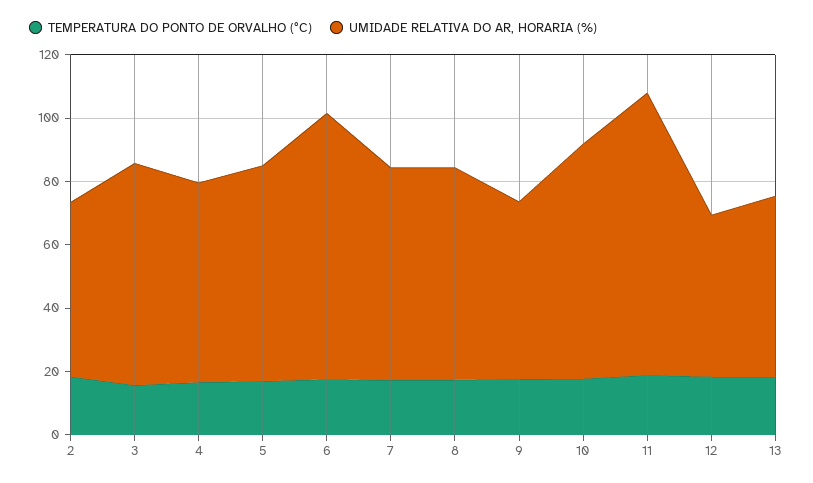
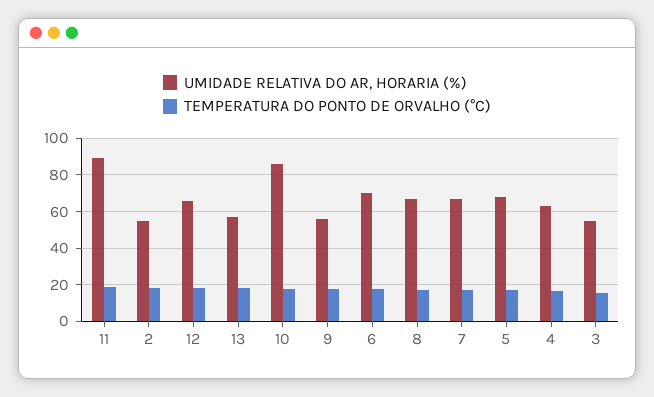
UMIDADE RELATIVA DO AR, HORARIA (%), 3: 70 -> 55
UMIDADE RELATIVA DO AR, HORARIA (%), 6: 85 -> 70
UMIDADE RELATIVA DO AR, HORARIA (%), 10: 75 -> 85
UMIDADE RELATIVA DO AR, HORARIA (%), 12: 50 -> 65

